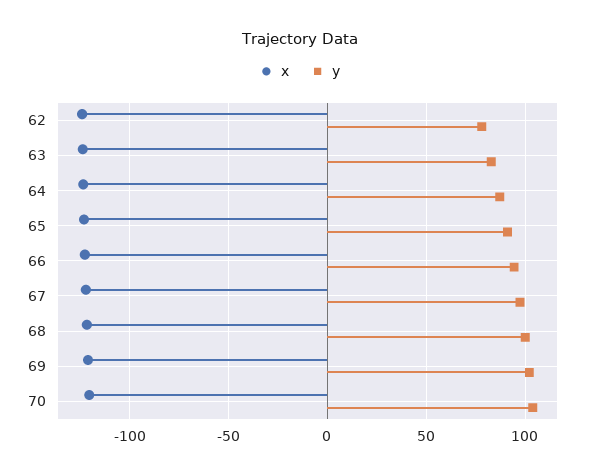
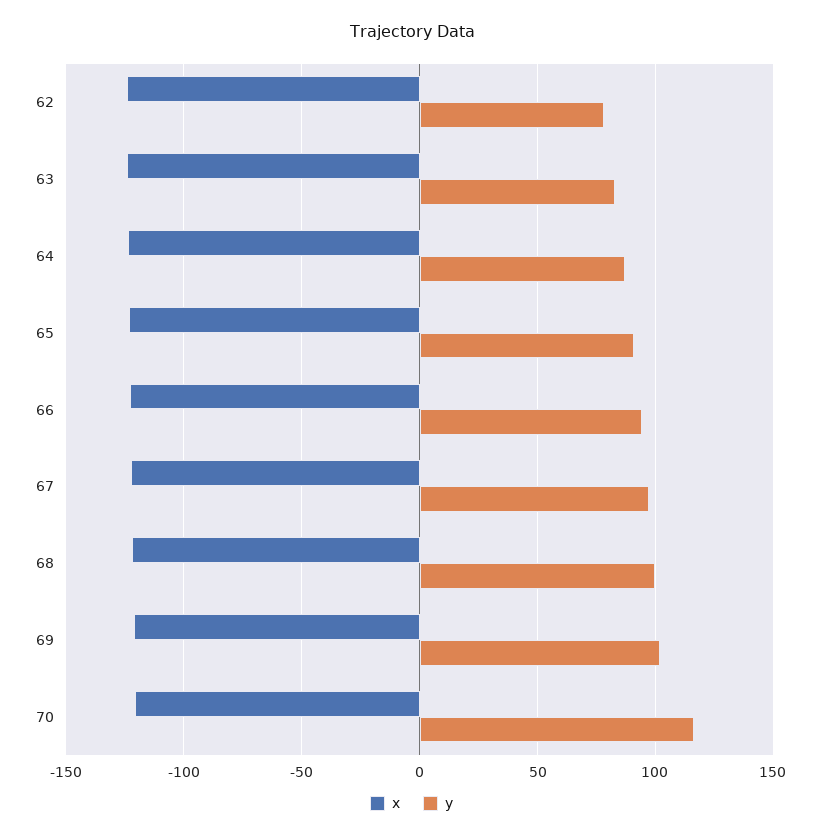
y, 70: 105 -> 115

